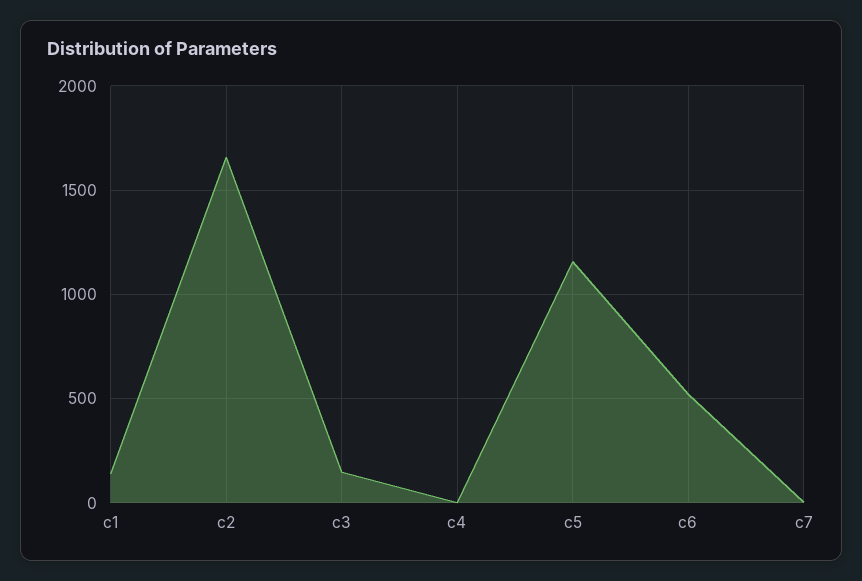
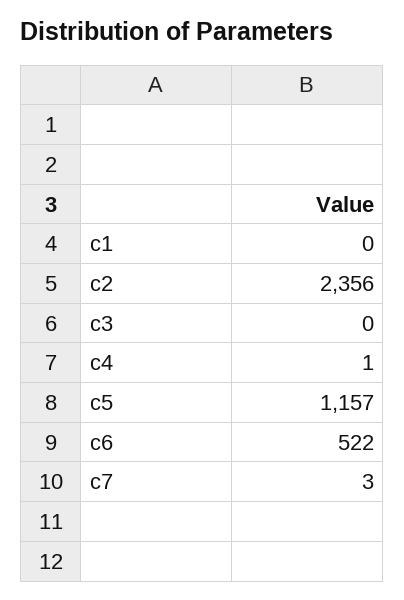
c1: 150 -> 0
c2: 1650 -> 2356
c3: 150 -> 0

